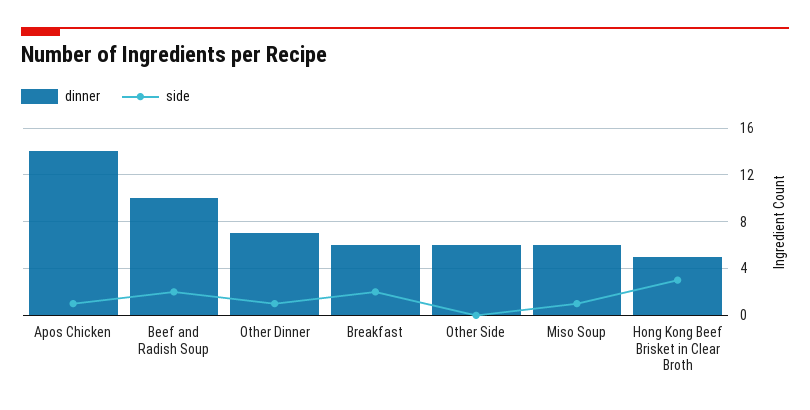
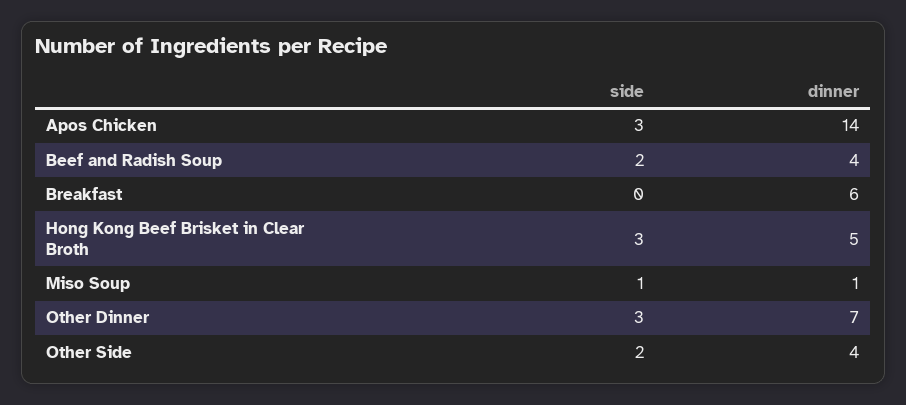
side, Apos Chicken: 1 -> 3
dinner, Beef and Radish Soup: 10 -> 4
side, Other Dinner: 1 -> 3
side, Breakfast: 2 -> 0
dinner, Other Side: 6 -> 4
side, Other Side: 0 -> 2
dinner, Miso Soup: 6 -> 1

